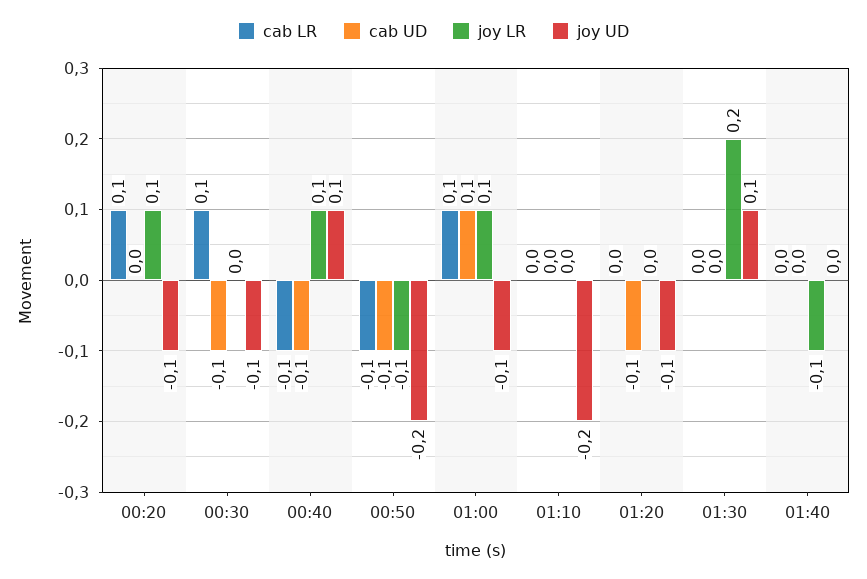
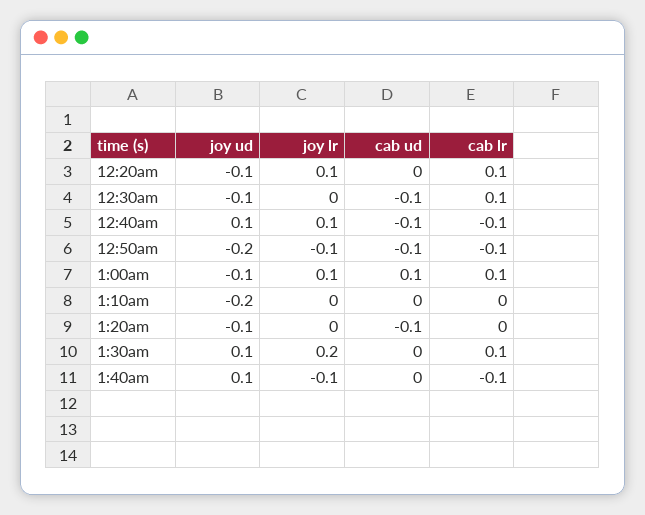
cab LR, 01:30: 0 -> 0.1
cab LR, 01:40: 0 -> -0.1
joy UD, 01:40: 0 -> 0.1

